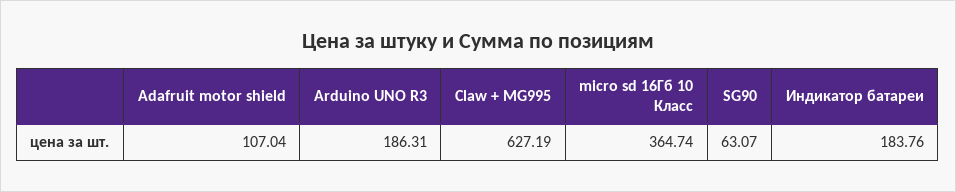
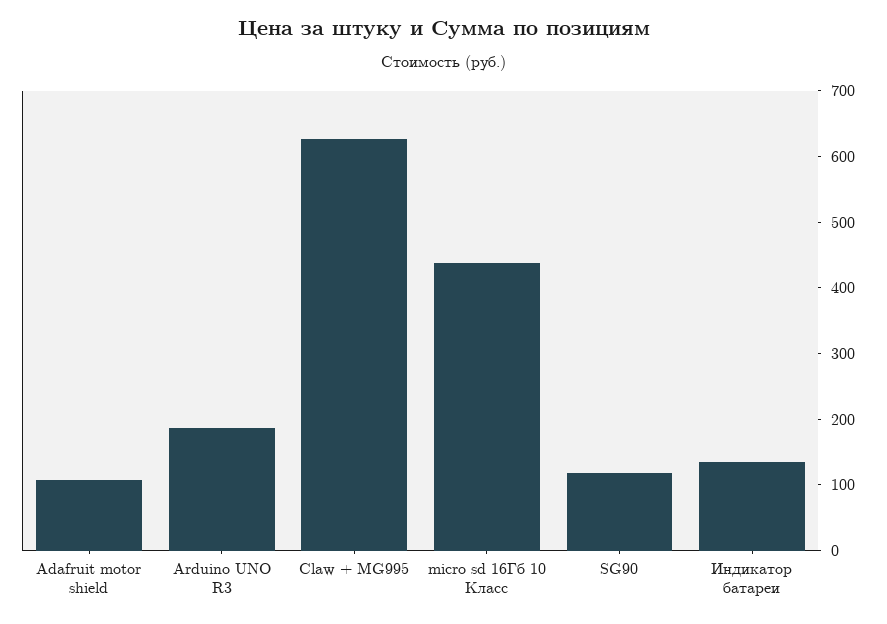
micro sd 16Гб 10 Класс: 364.74 -> 440
SG90: 63.07 -> 120
Индикатор батареи: 183.76 -> 140

